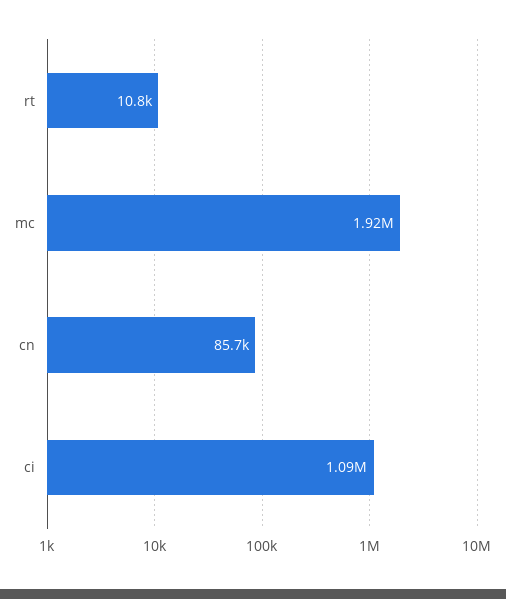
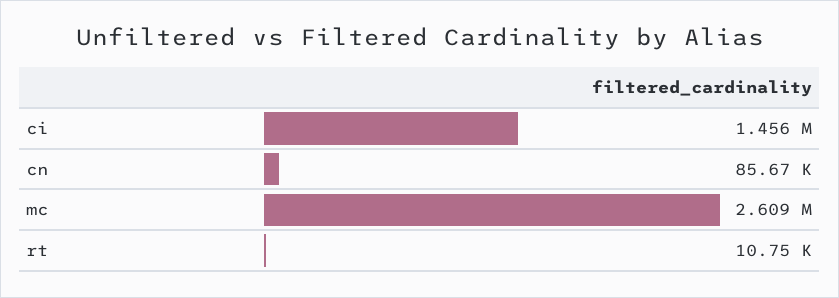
mc: 1920000 -> 2609000
ci: 1090000 -> 1456000

